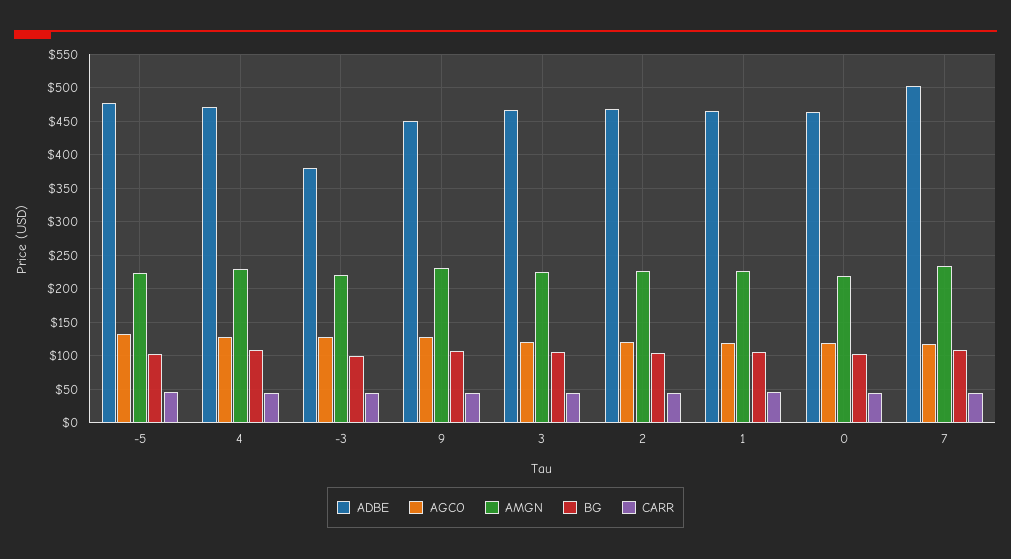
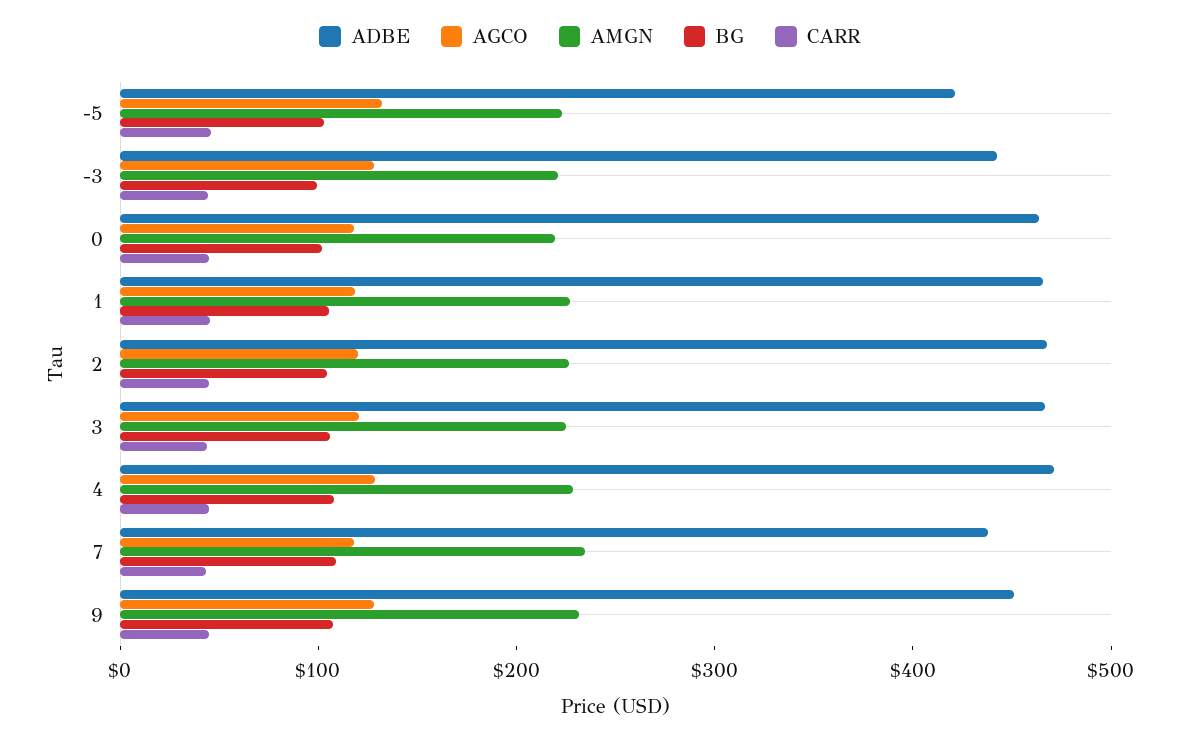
ADBE, -5: 480 -> 420
ADBE, -3: 380 -> 440
ADBE, 7: 500 -> 440

